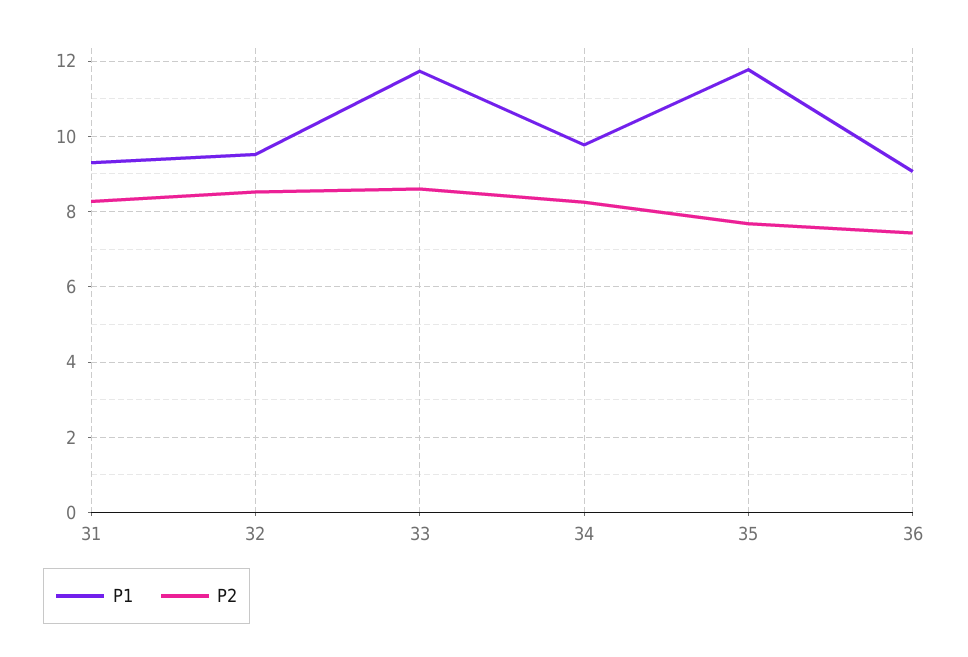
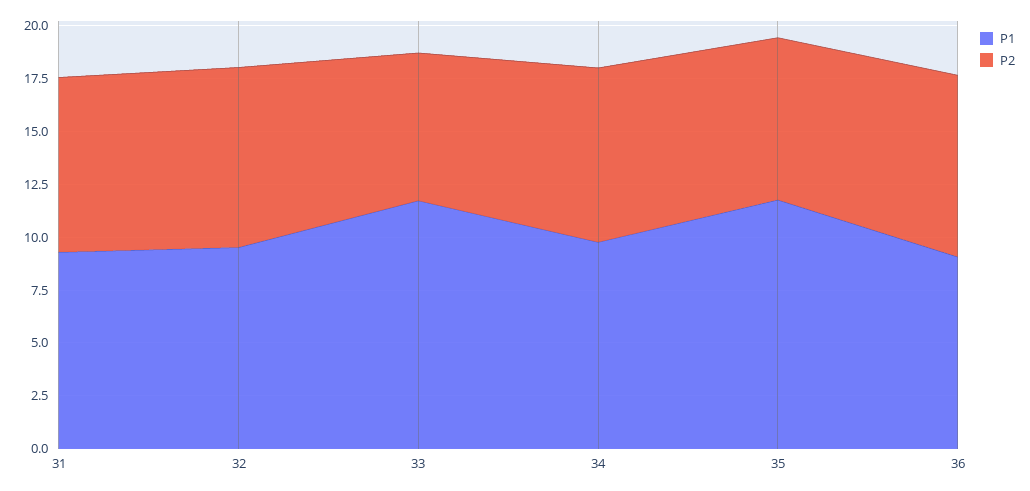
P2, 33: 8.6 -> 7
P2, 36: 7.4 -> 8.5

